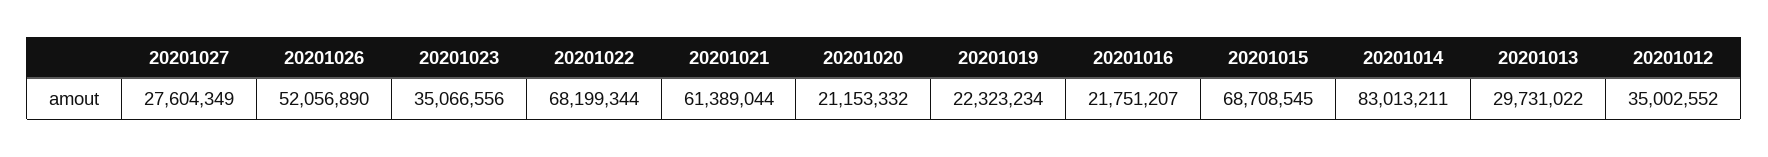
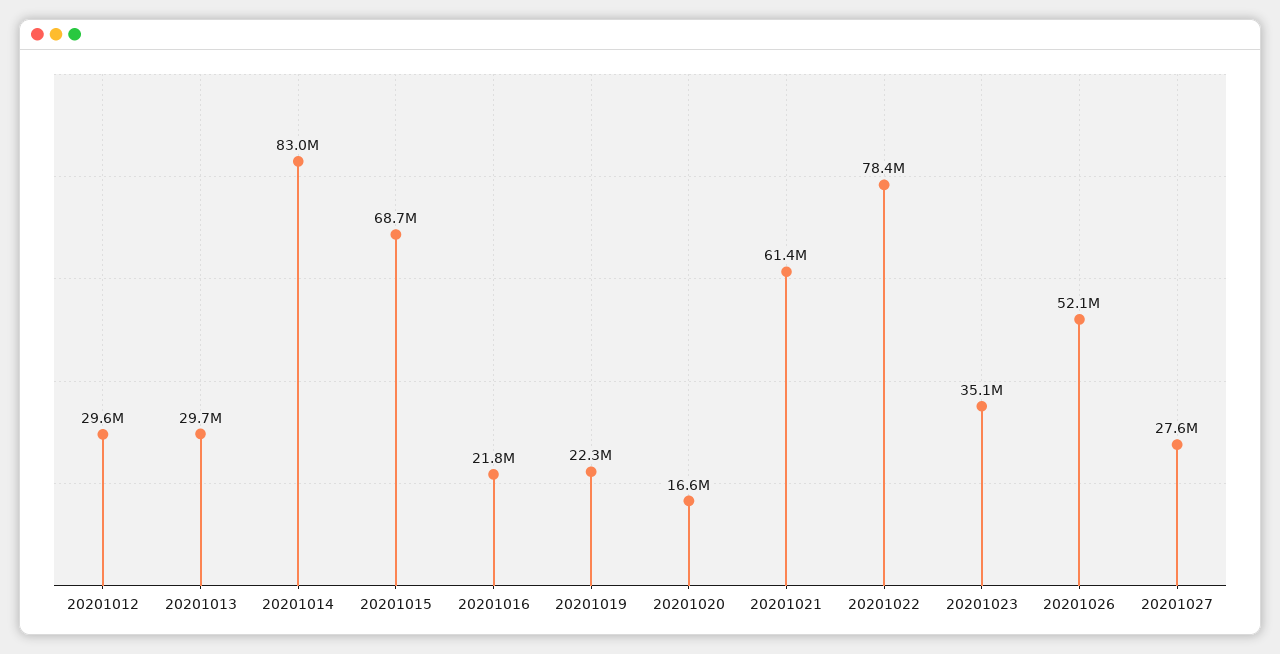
20201022: 68199344 -> 78400000
20201020: 21153332 -> 16600000
20201012: 35002552 -> 29600000

